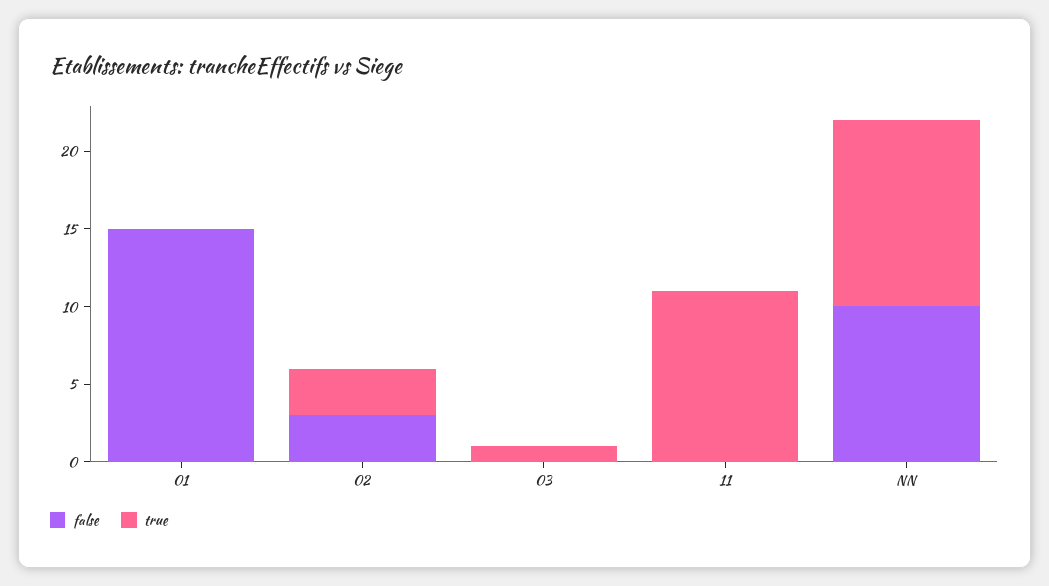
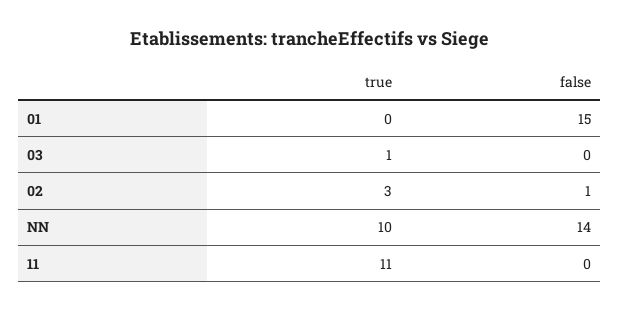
false, 02: 3 -> 1
false, NN: 10 -> 14
true, NN: 12 -> 10

